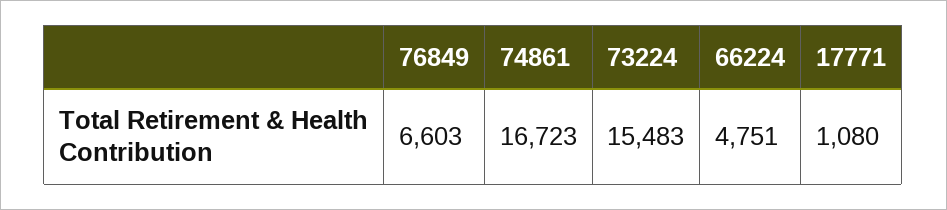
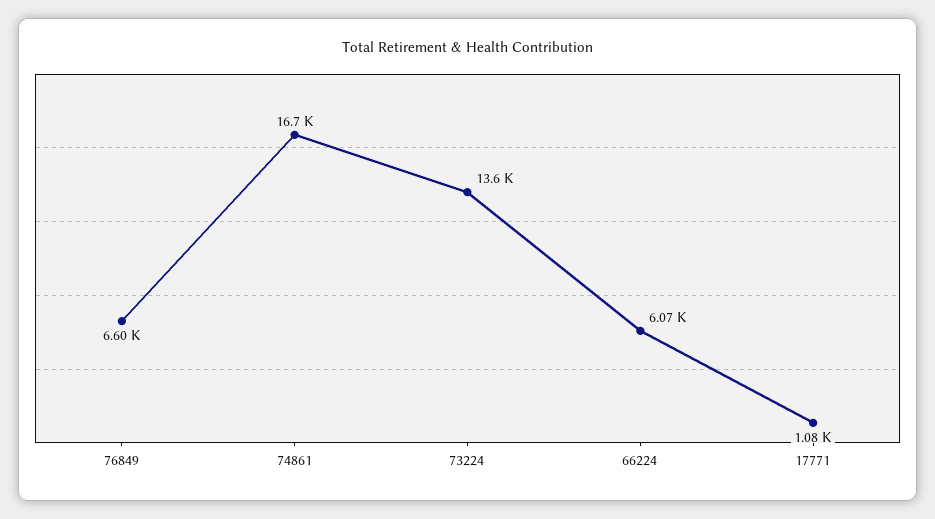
73224: 15483 -> 13600
66224: 4751 -> 6070

